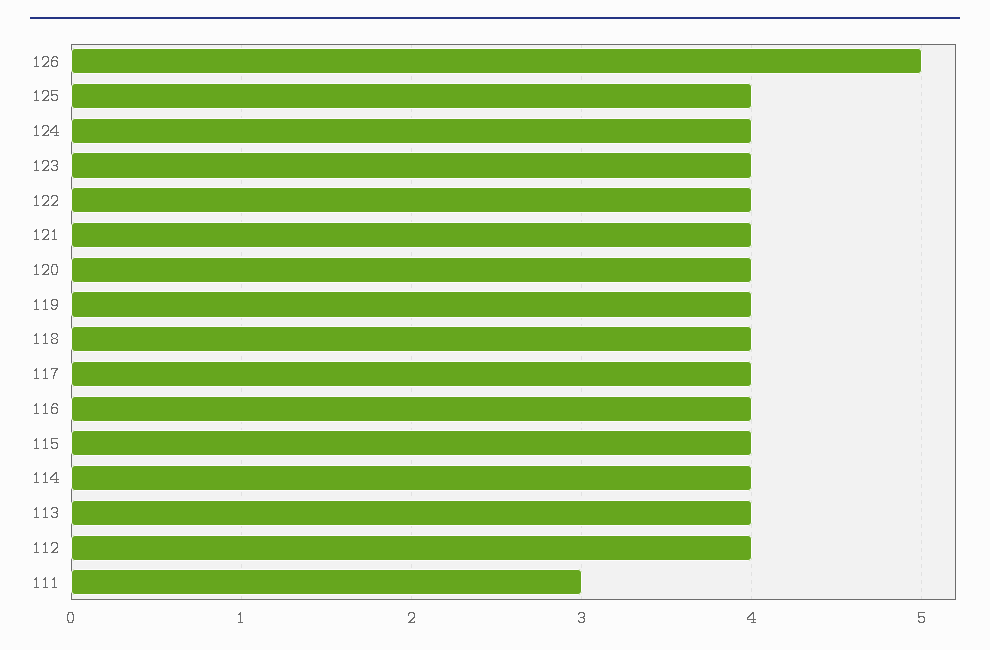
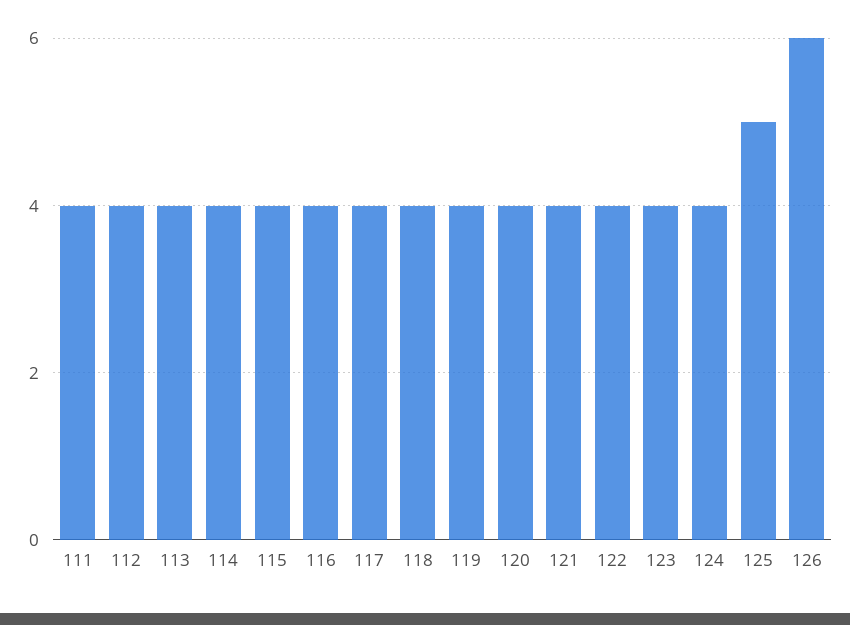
126: 5 -> 6
125: 4 -> 5
111: 3 -> 4

